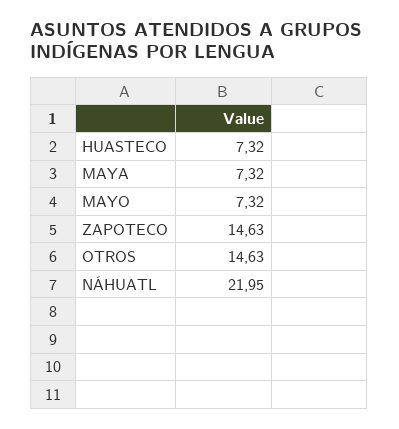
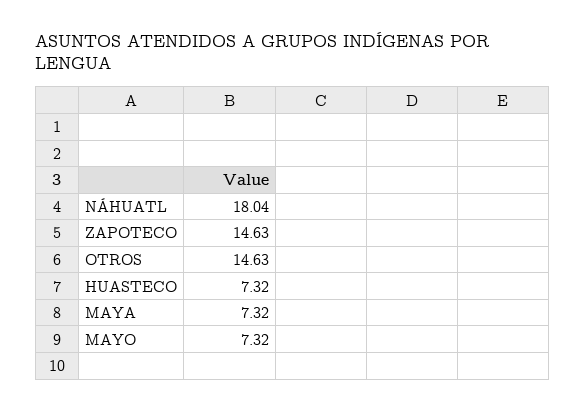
NÁHUATL: 21.95 -> 18.04

